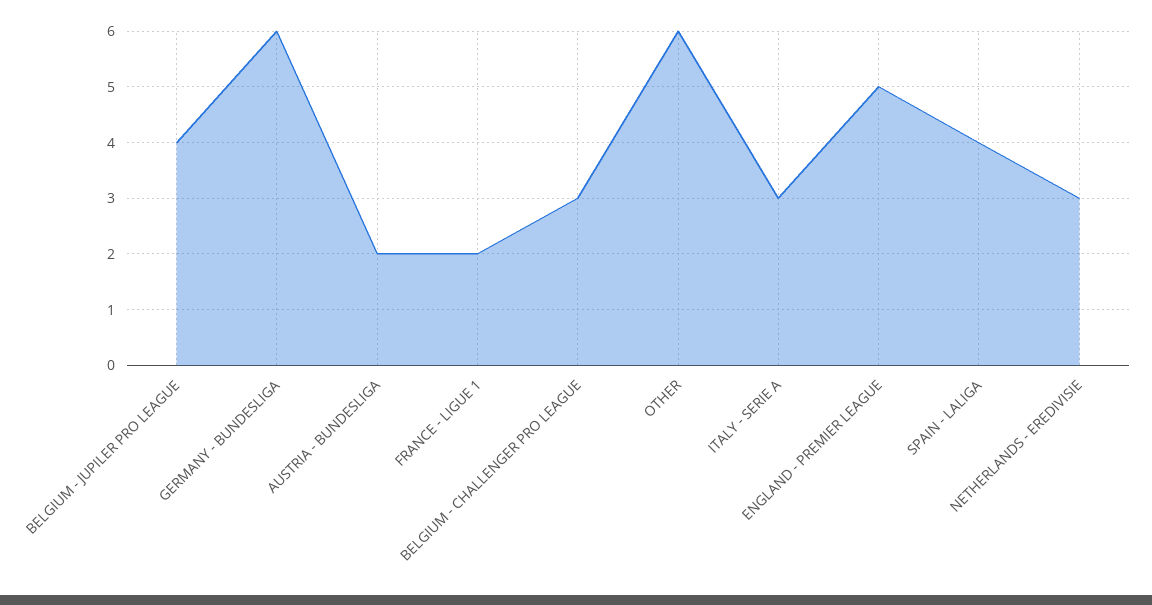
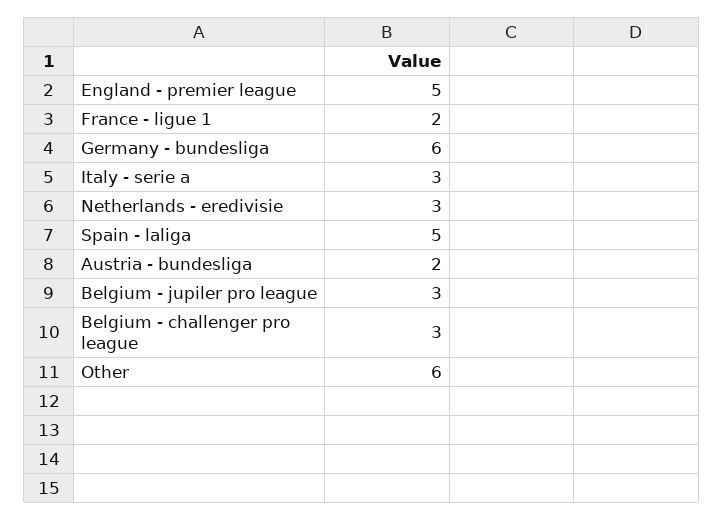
BELGIUM - JUPILER PRO LEAGUE: 4 -> 3
SPAIN - LALIGA: 4 -> 5

